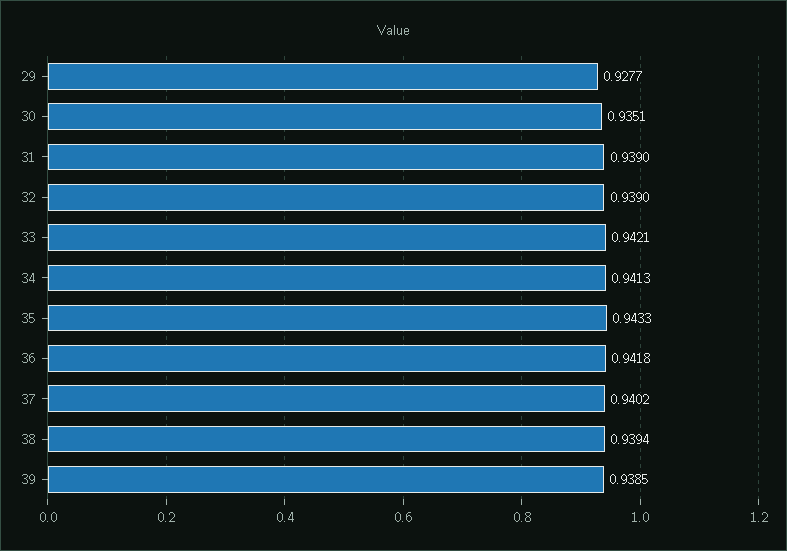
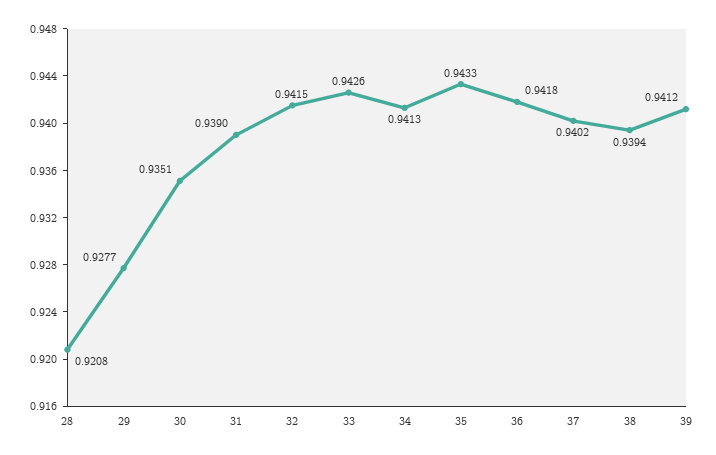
32: 0.939 -> 0.9415
33: 0.9421 -> 0.9426
39: 0.9385 -> 0.9412
28: none -> 0.9208

